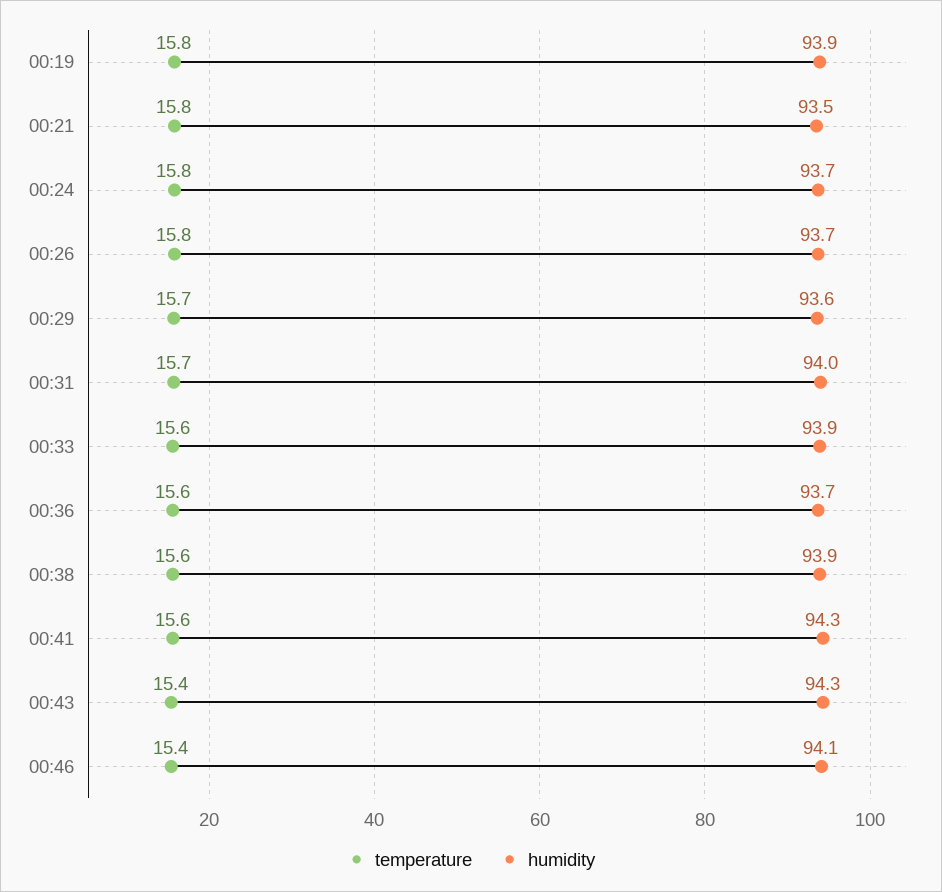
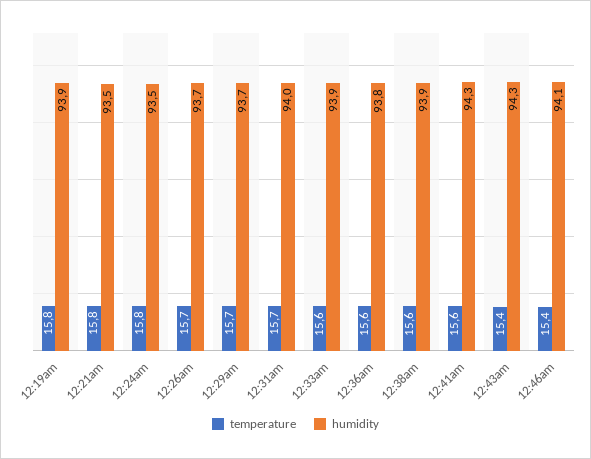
humidity, 00:24: 93.7 -> 93.5
temperature, 00:26: 15.8 -> 15.7
humidity, 00:29: 93.6 -> 93.7
humidity, 00:36: 93.7 -> 93.8

